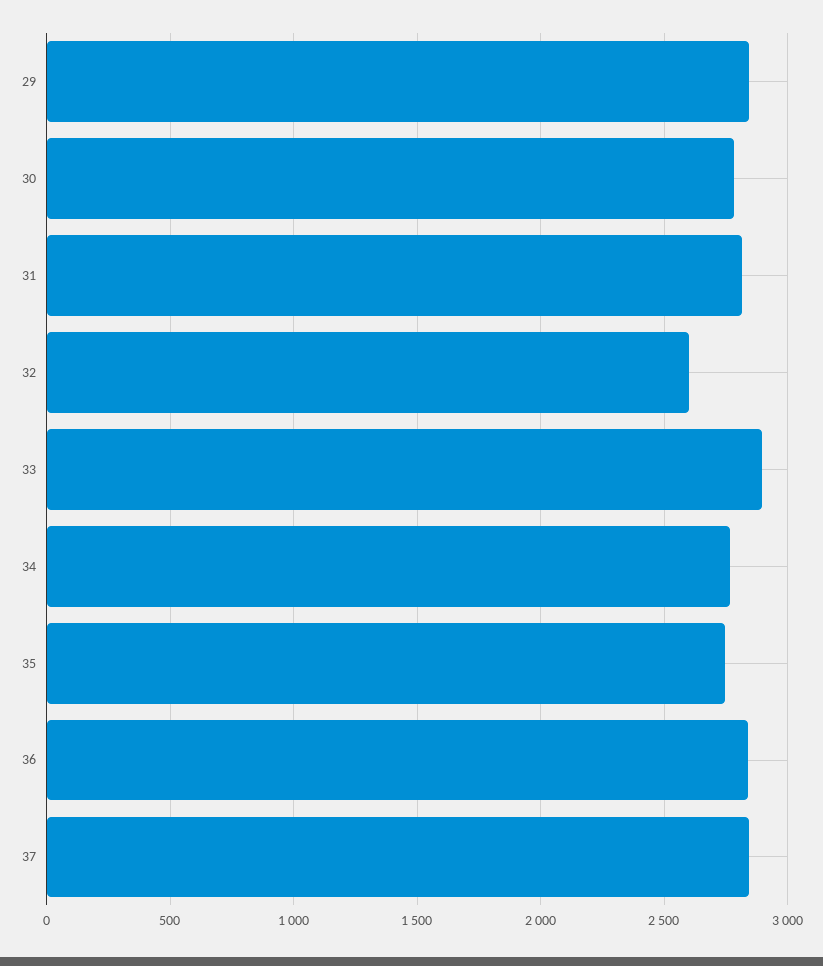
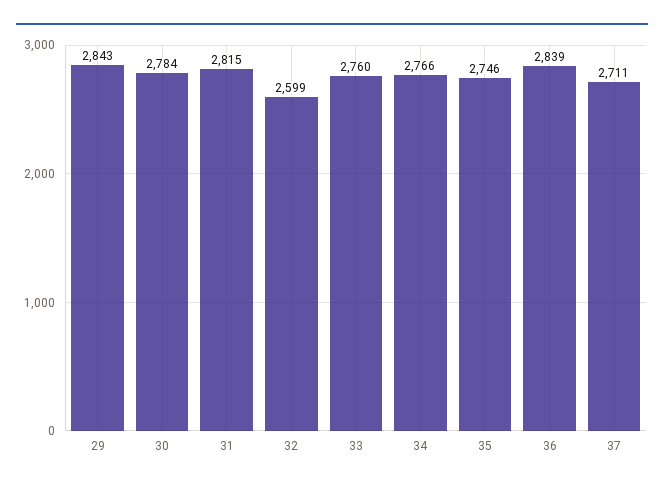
33: 2900 -> 2760
37: 2850 -> 2711

